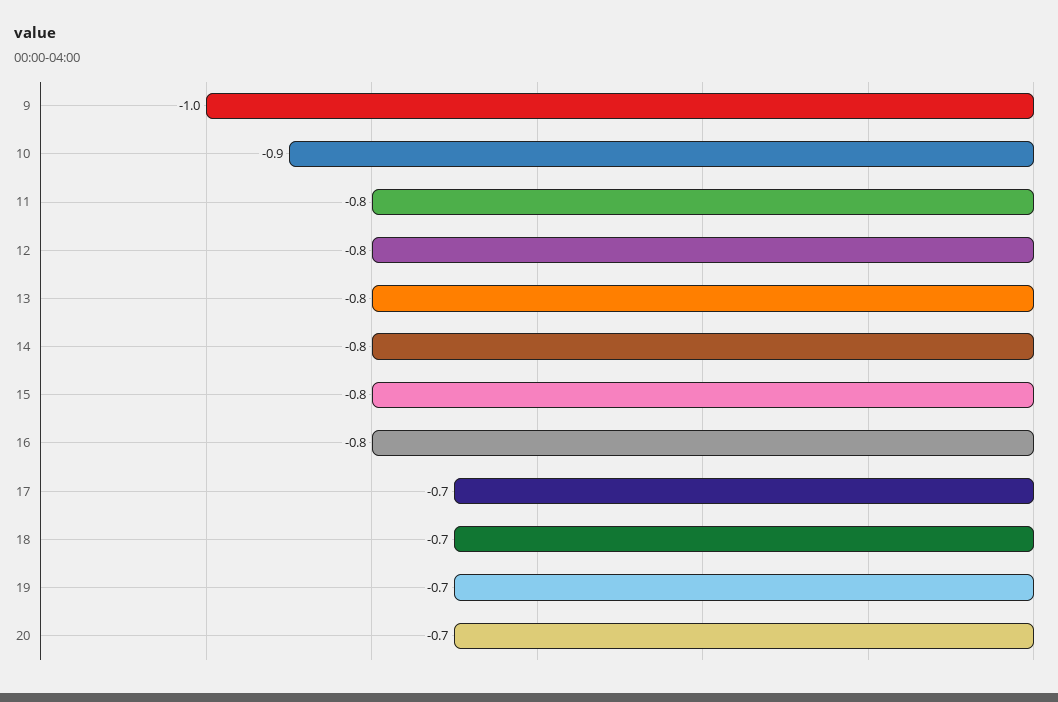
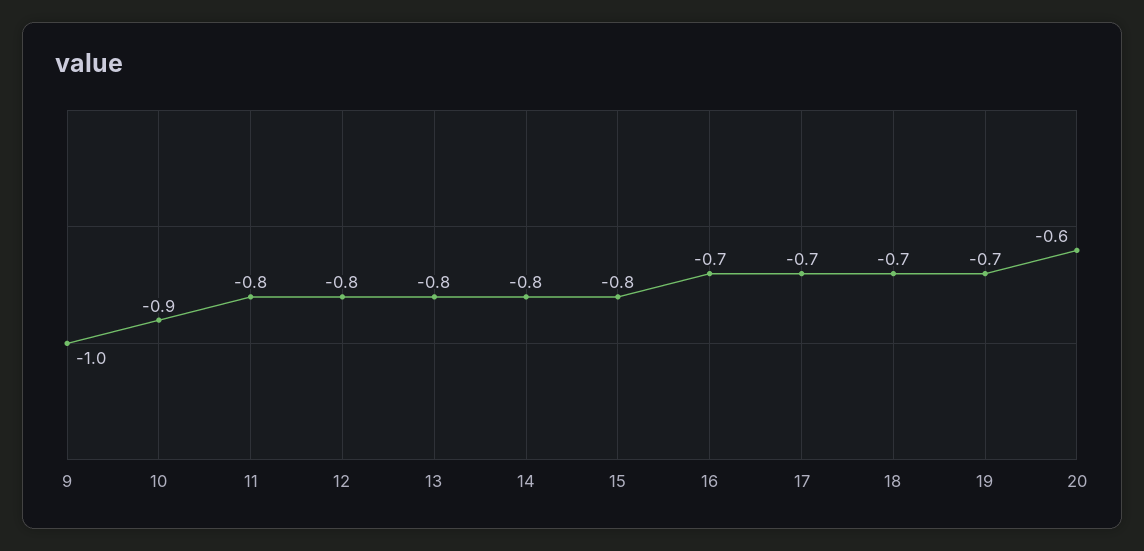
16: -0.8 -> -0.7
20: -0.7 -> -0.6

